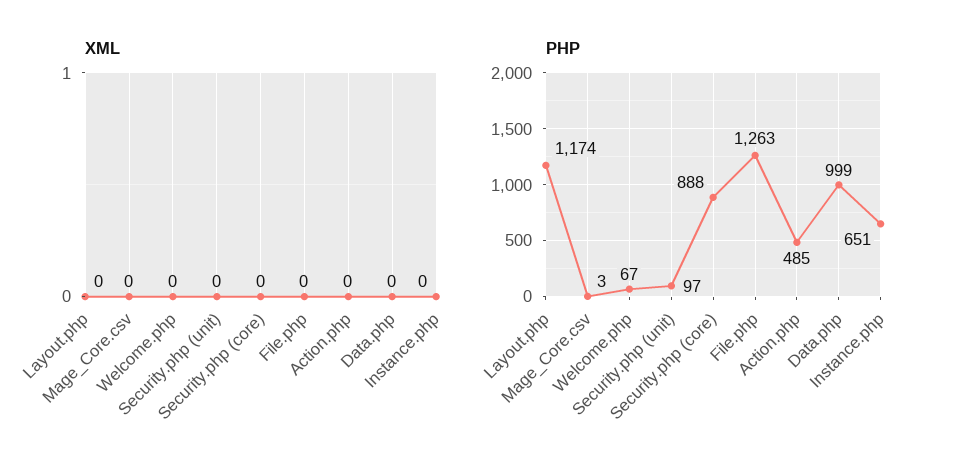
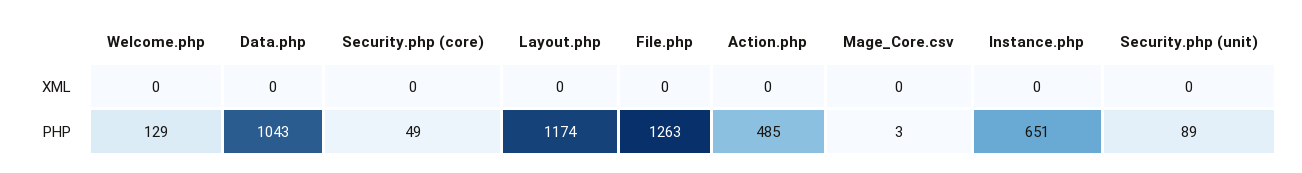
PHP, Welcome.php: 67 -> 129
PHP, Security.php (unit): 97 -> 89
PHP, Security.php (core): 888 -> 49
PHP, Data.php: 999 -> 1043

